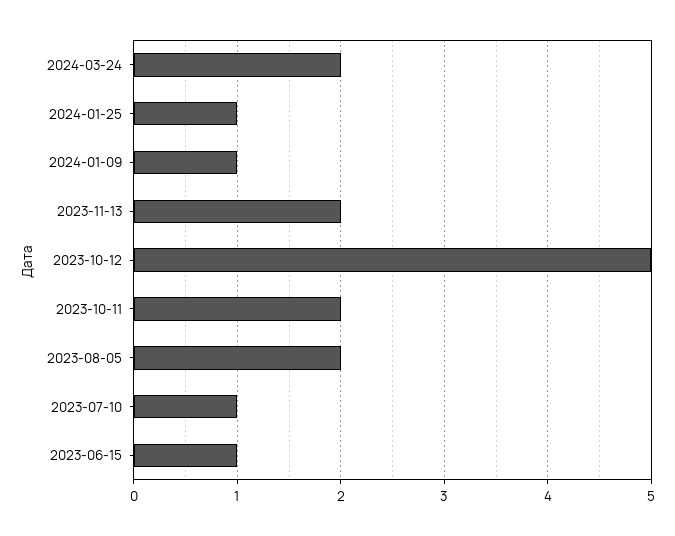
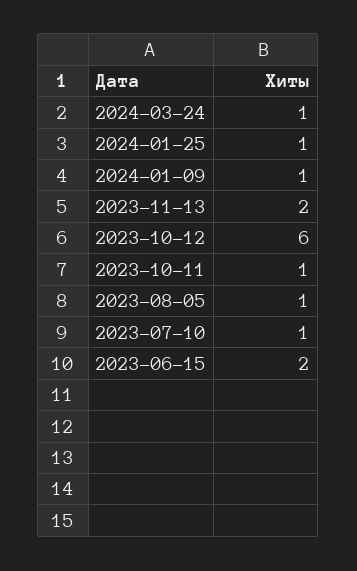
2024-03-24: 2 -> 1
2023-10-12: 5 -> 6
2023-10-11: 2 -> 1
2023-08-05: 2 -> 1
2023-06-15: 1 -> 2

